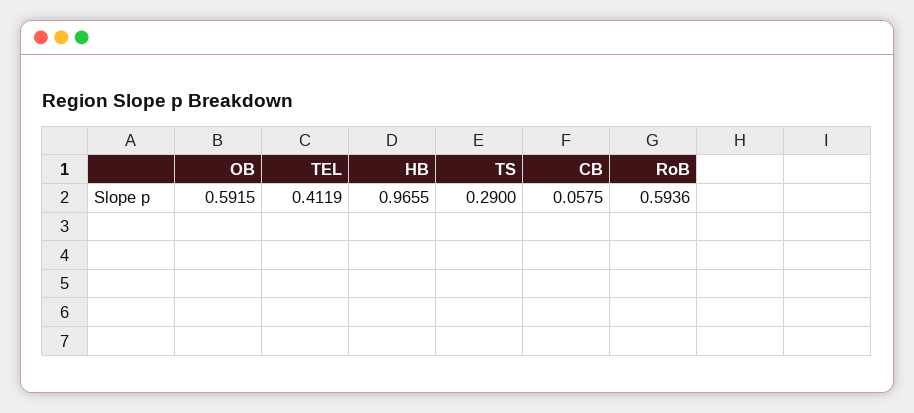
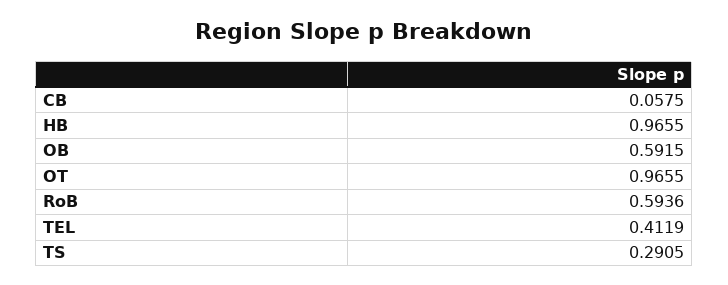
TS: 0.29 -> 0.2905
OT: none -> 0.9655

